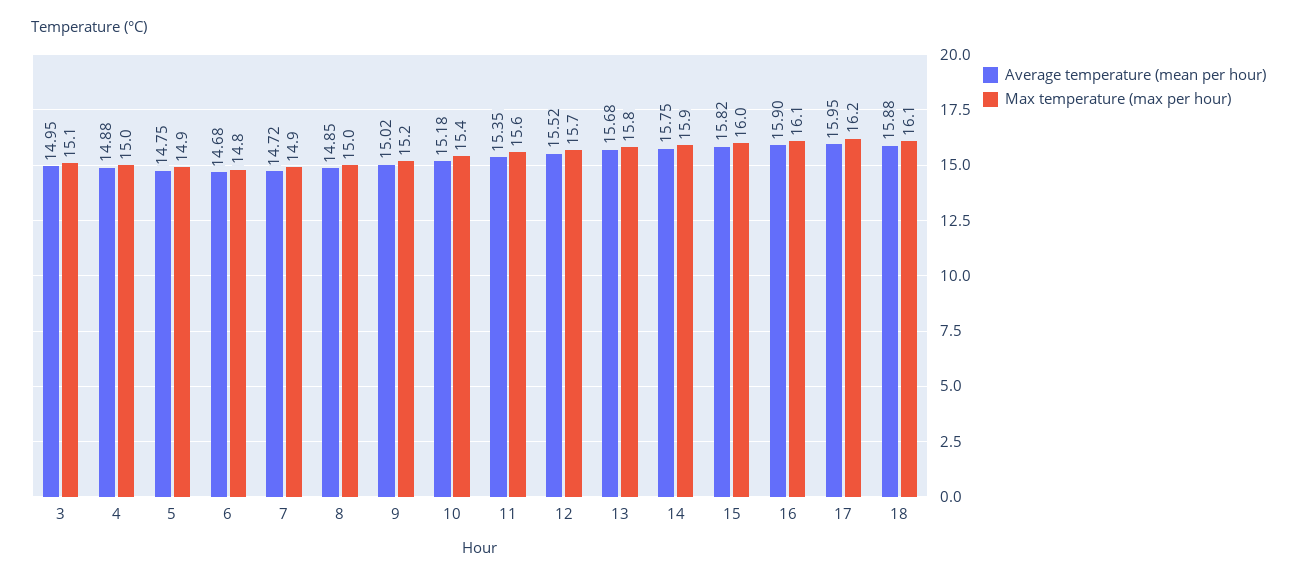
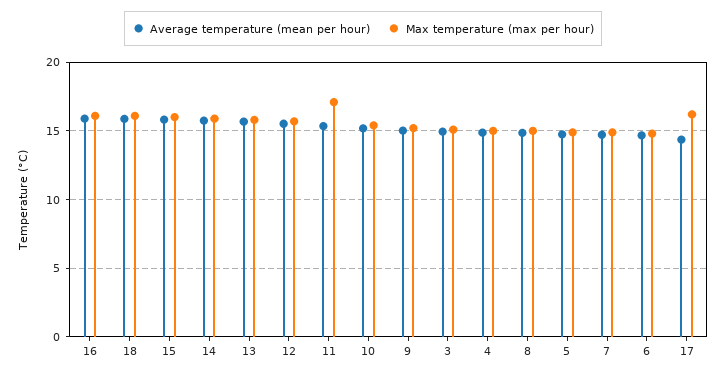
Max temperature (max per hour), 11: 15.6 -> 17
Average temperature (mean per hour), 17: 15.95 -> 14.5

